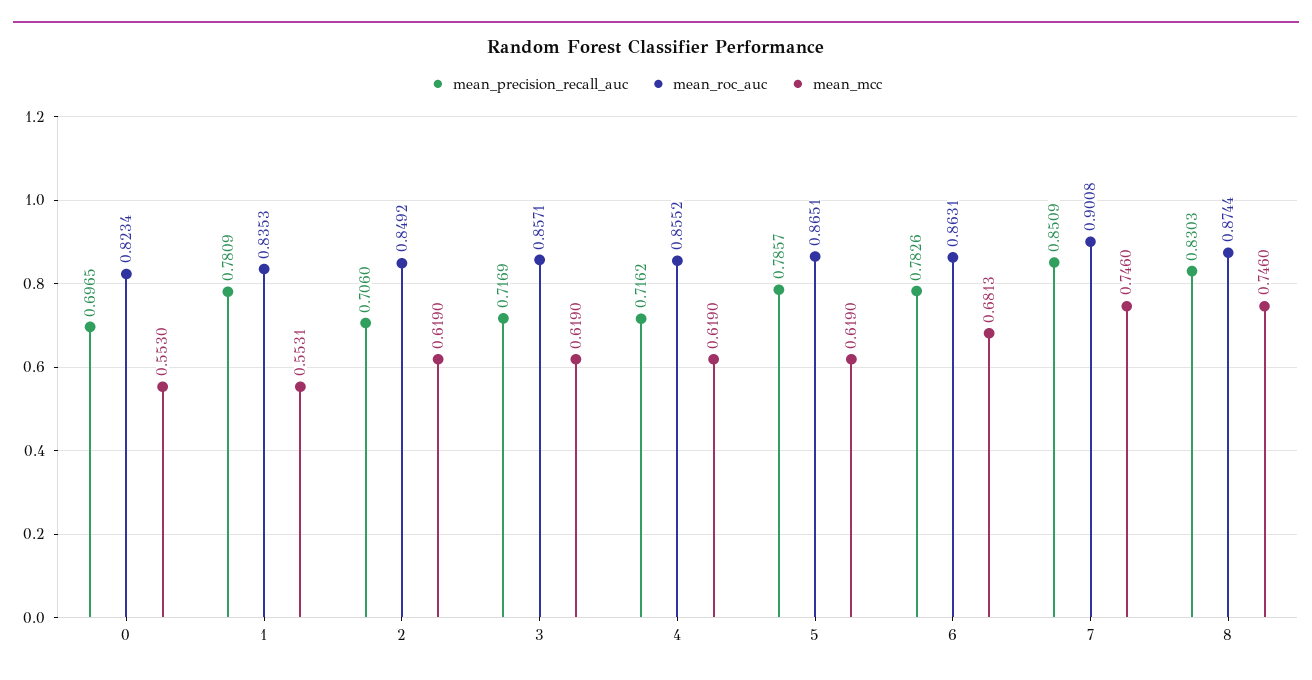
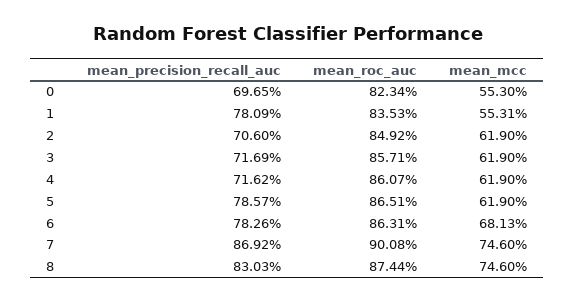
mean_roc_auc, 4: 0.8552 -> 0.8607
mean_precision_recall_auc, 7: 0.8509 -> 0.8692

